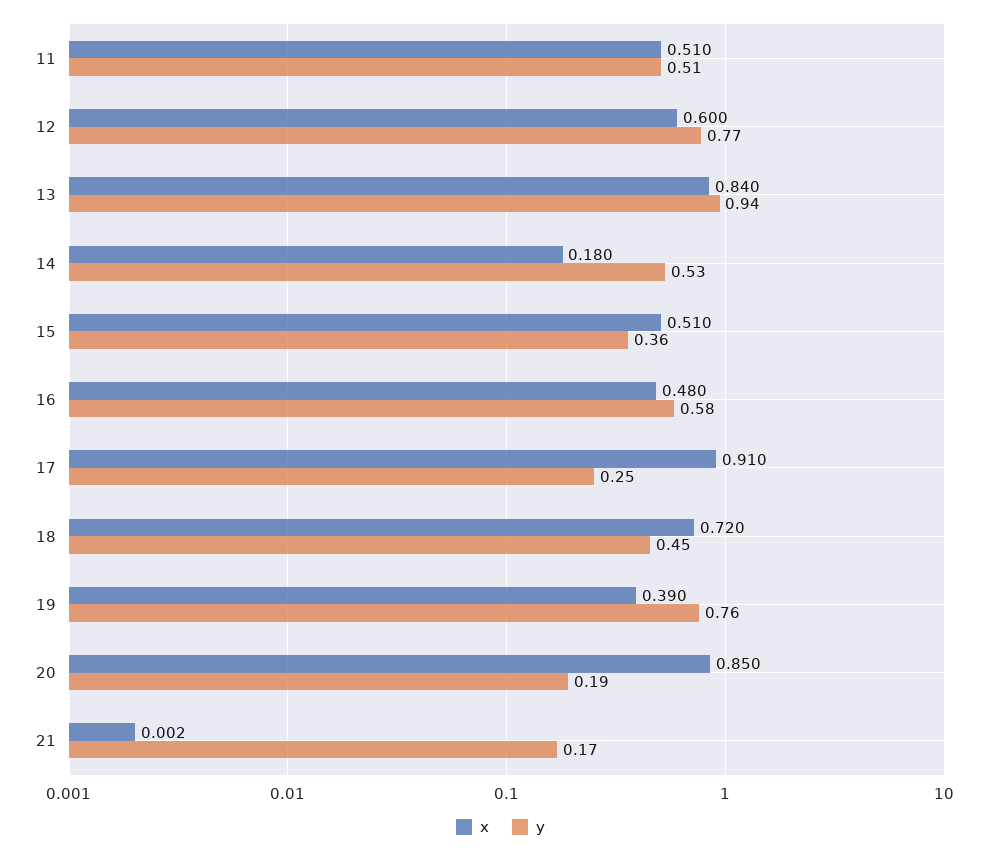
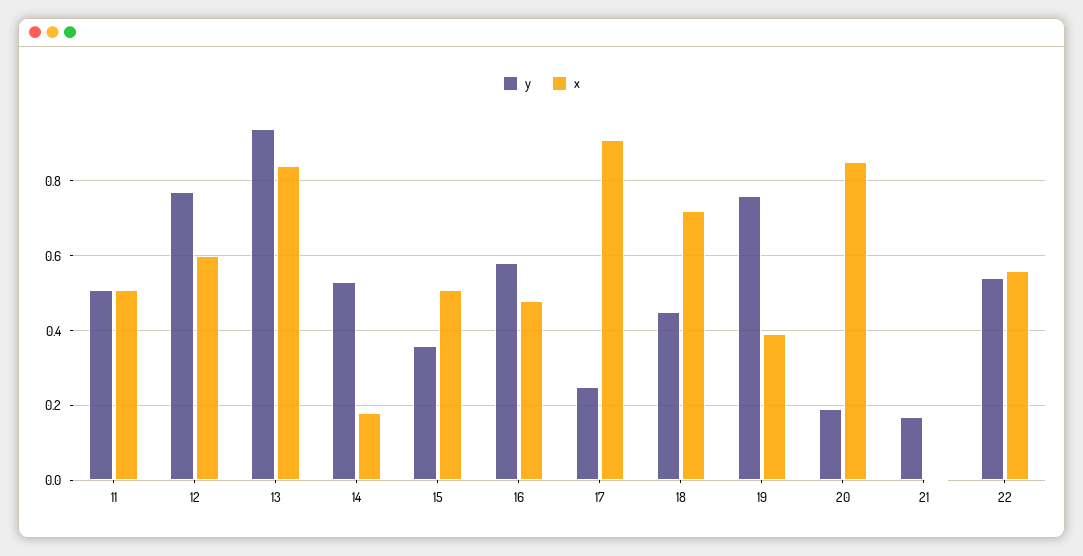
y, 22: none -> 0.54
x, 22: none -> 0.56

